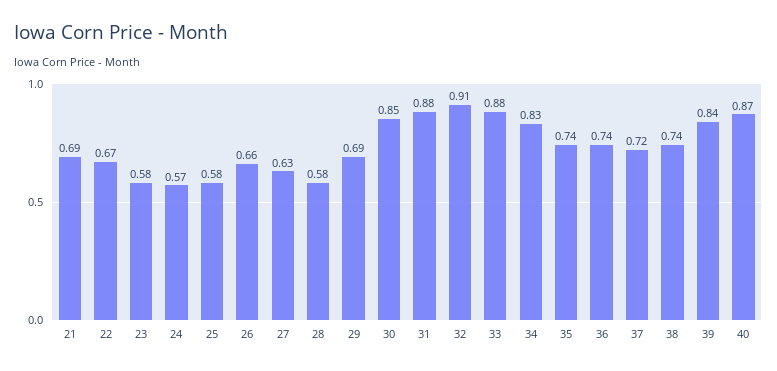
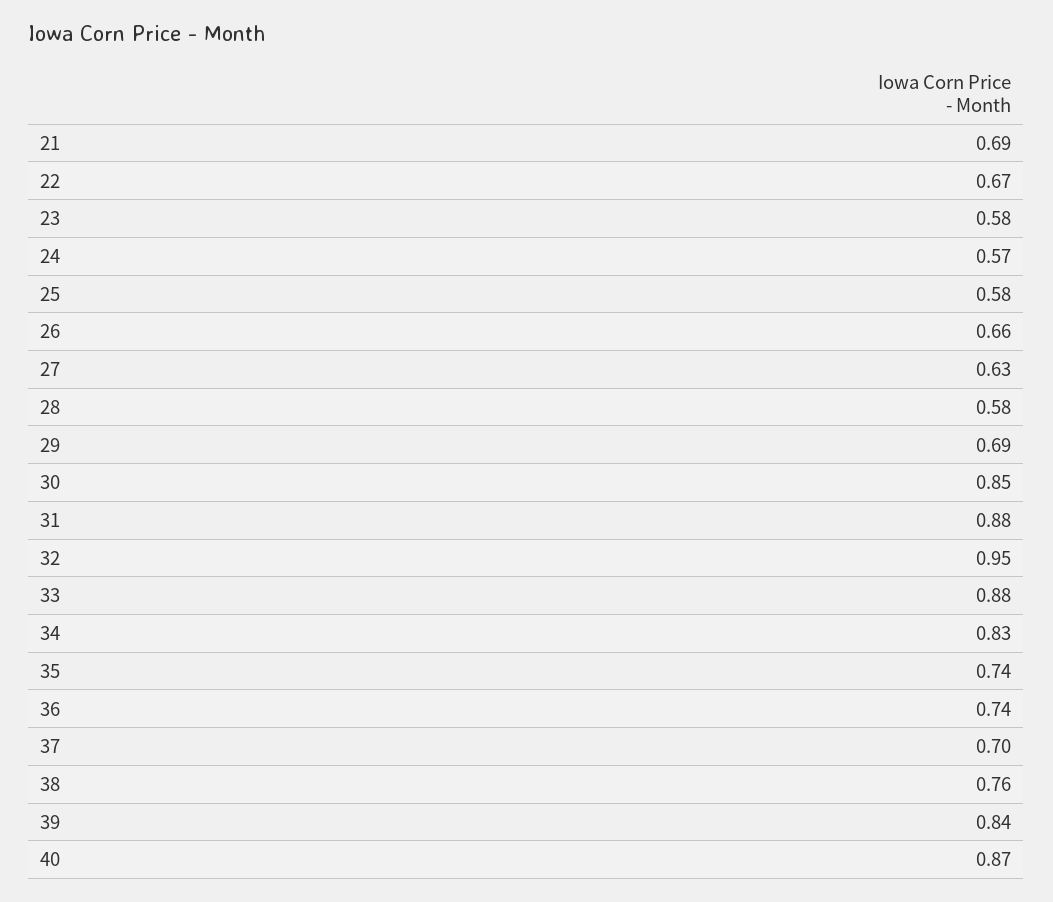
32: 0.91 -> 0.95
37: 0.72 -> 0.7
38: 0.74 -> 0.76

